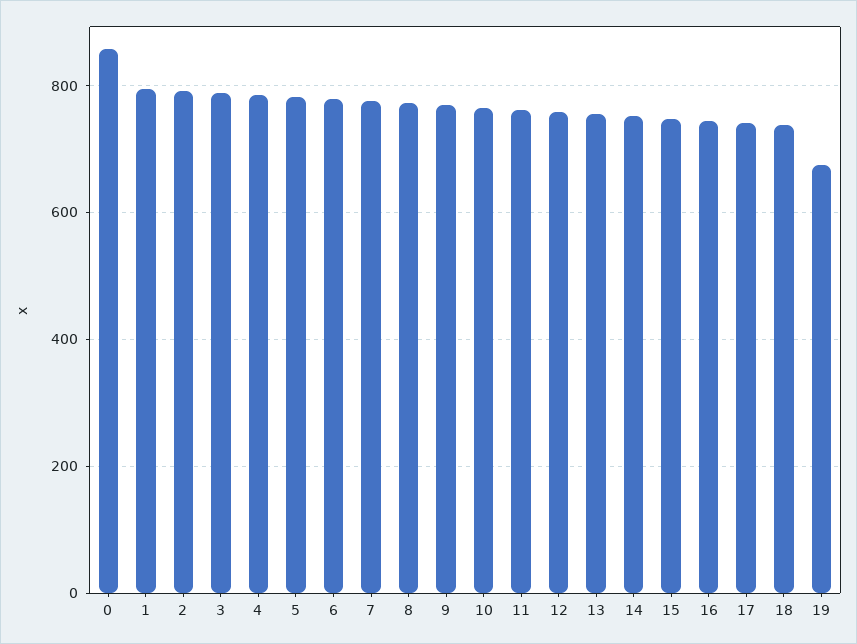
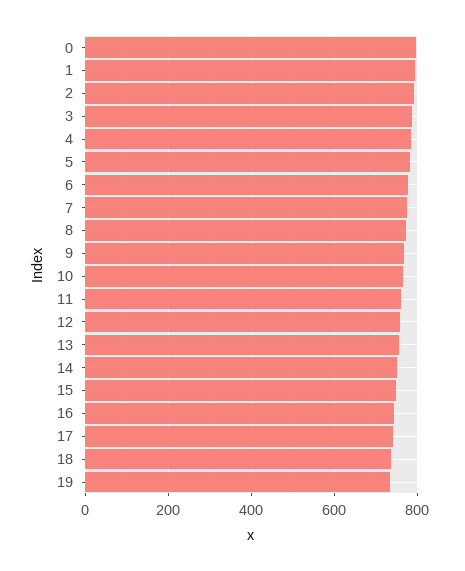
0: 860 -> 800
19: 680 -> 740

